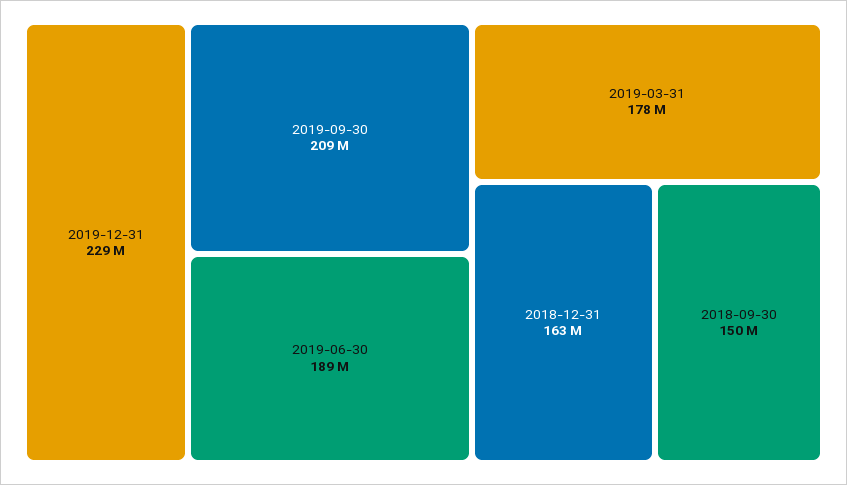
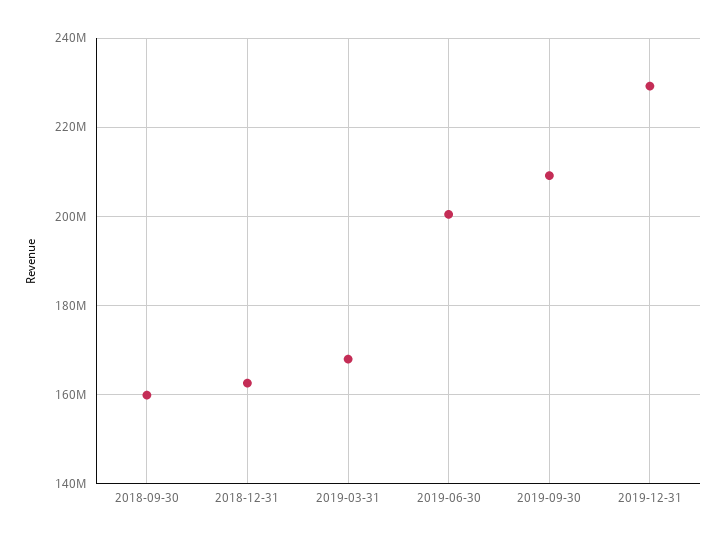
2019-06-30: 189000000 -> 200000000
2019-03-31: 178000000 -> 168000000
2018-09-30: 150000000 -> 160000000

